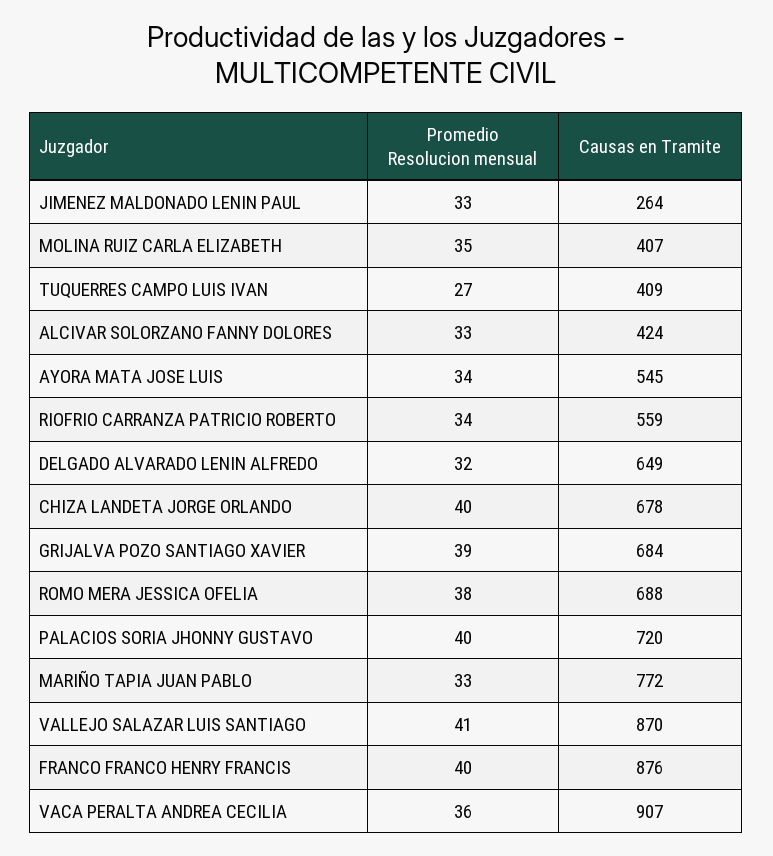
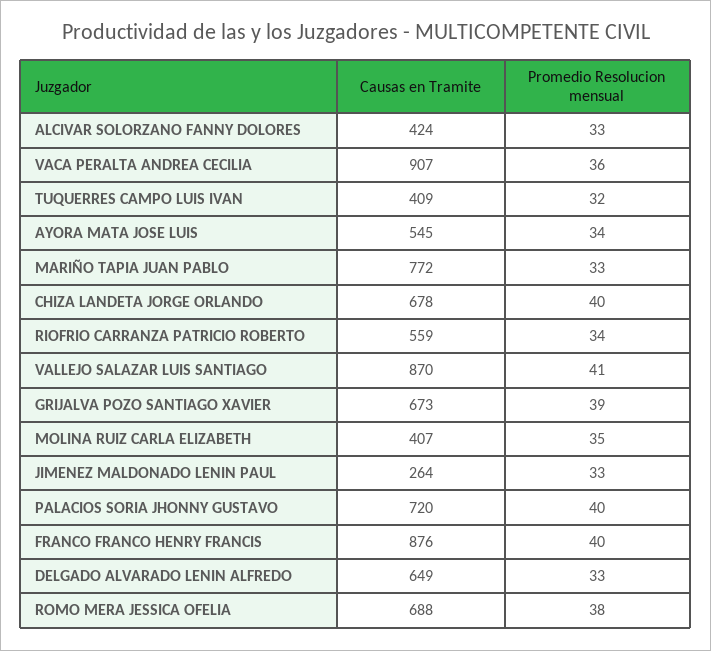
Promedio Resolucion mensual, TUQUERRES CAMPO LUIS IVAN: 27 -> 32
Promedio Resolucion mensual, DELGADO ALVARADO LENIN ALFREDO: 32 -> 33
Causas en Tramite, GRIJALVA POZO SANTIAGO XAVIER: 684 -> 673

